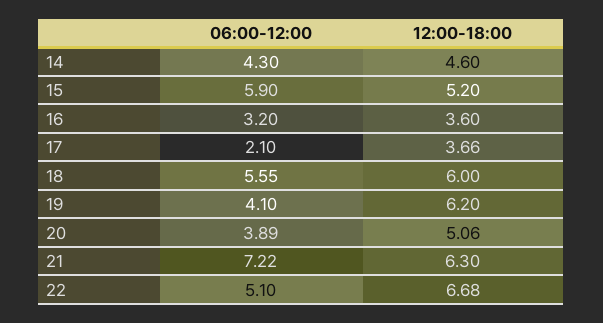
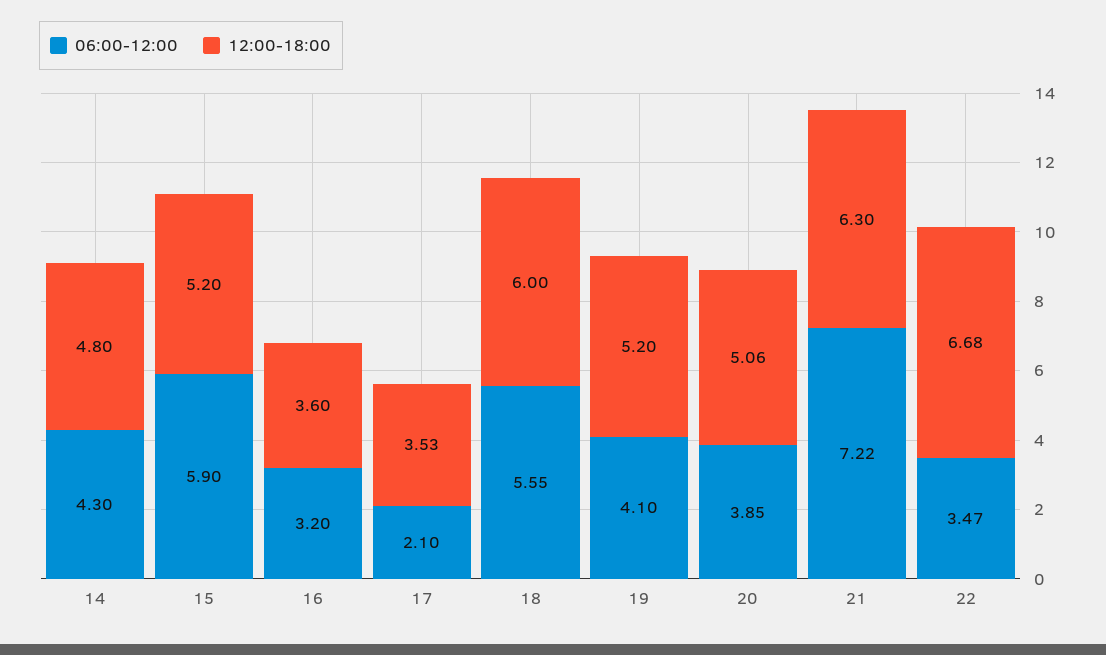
12:00-18:00, 14: 4.6 -> 4.8
12:00-18:00, 17: 3.66 -> 3.53
12:00-18:00, 19: 6.2 -> 5.2
06:00-12:00, 20: 3.89 -> 3.85
06:00-12:00, 22: 5.1 -> 3.47

